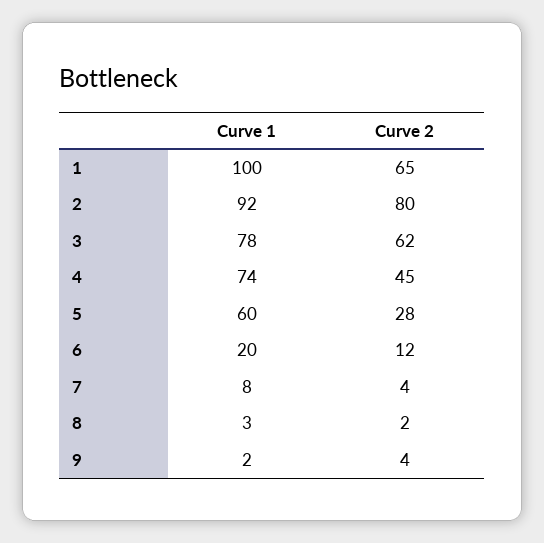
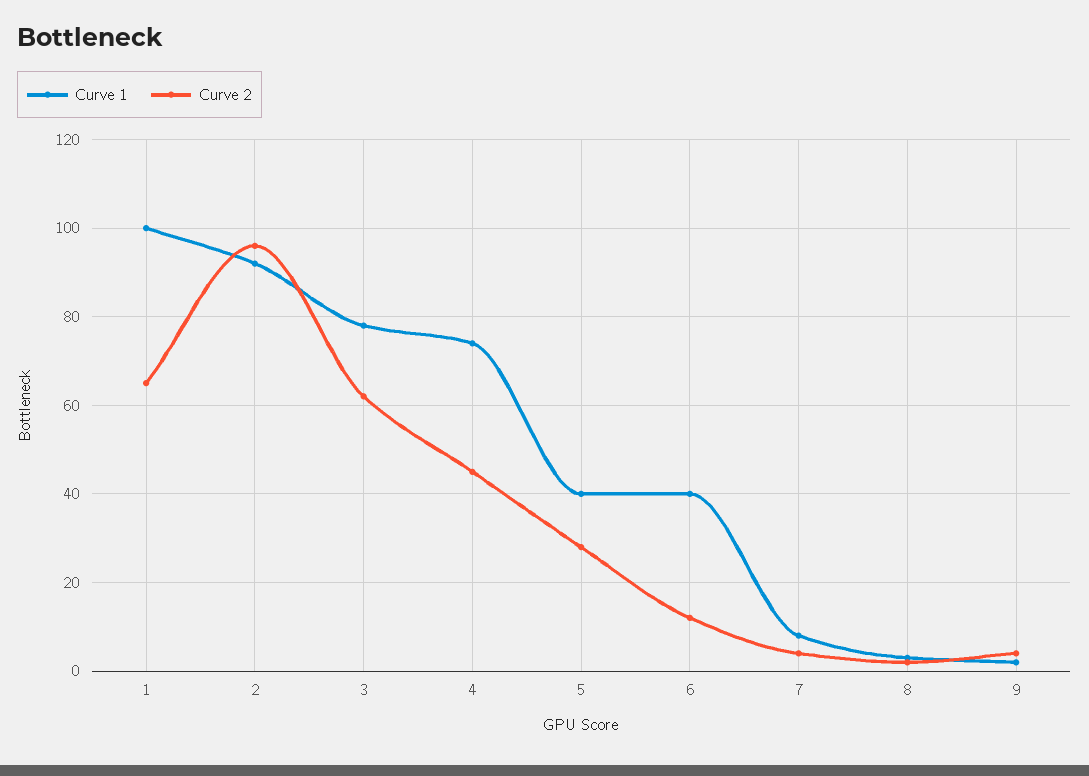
Curve 2, 2: 80 -> 95
Curve 1, 5: 60 -> 40
Curve 1, 6: 20 -> 40

